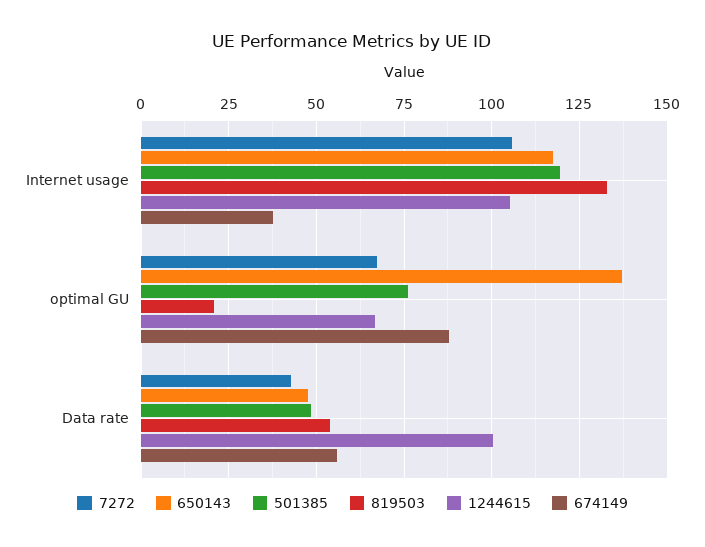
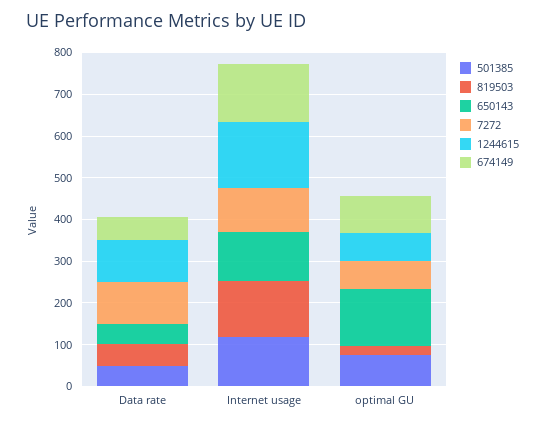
1244615, Internet usage: 105 -> 160
674149, Internet usage: 37.5 -> 140
7272, Data rate: 42.5 -> 100

